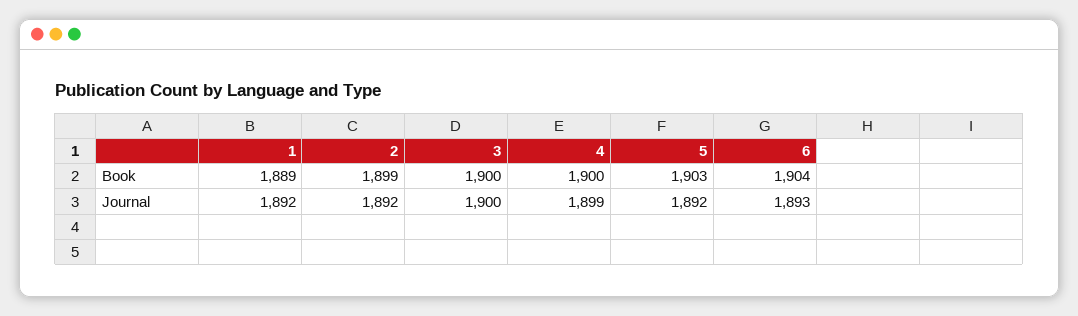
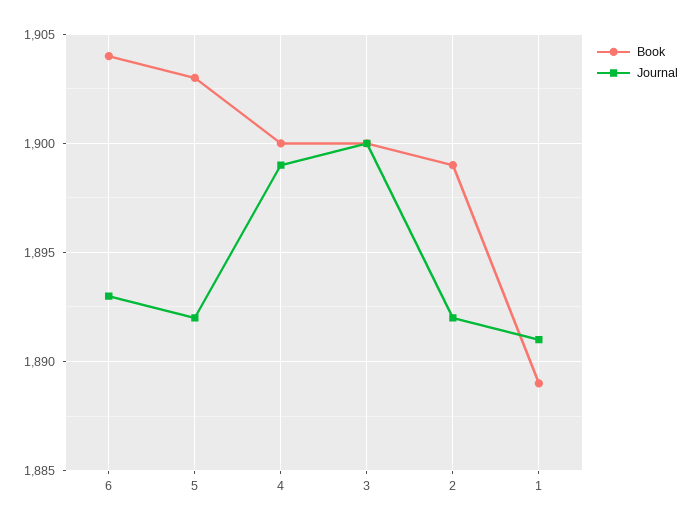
Journal, 1: 1892 -> 1891

